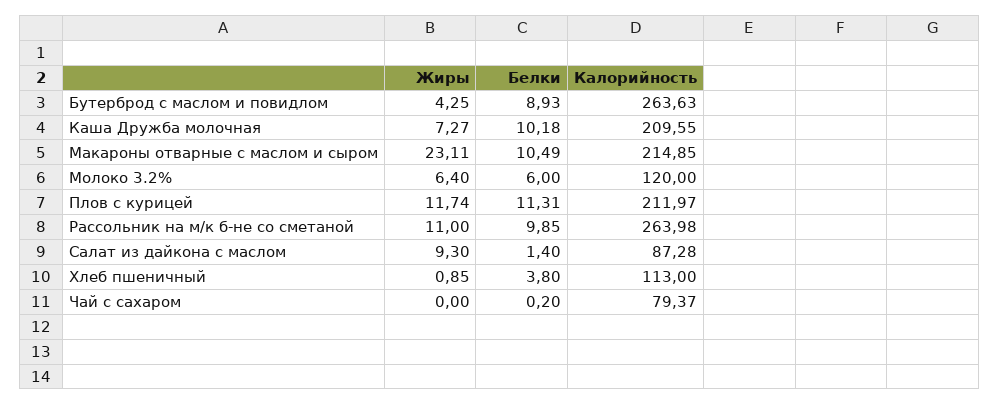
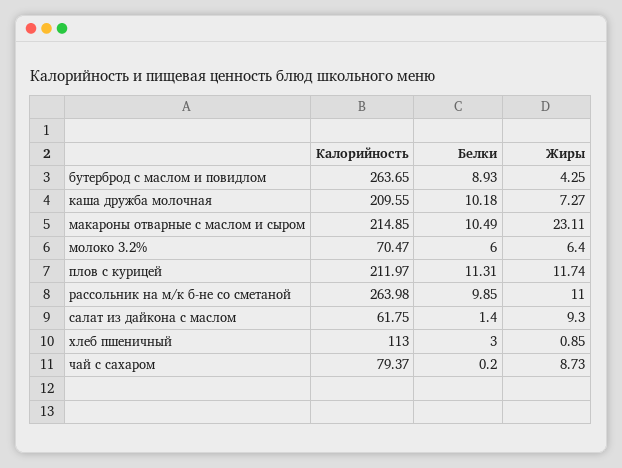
Калорийность, Бутерброд с маслом и повидлом: 263.63 -> 263.65
Калорийность, Молоко 3.2%: 120 -> 70.47
Калорийность, Салат из дайкона с маслом: 87.28 -> 61.75
Белки, Хлеб пшеничный: 3.8 -> 3
Жиры, Чай с сахаром: 0 -> 8.73

